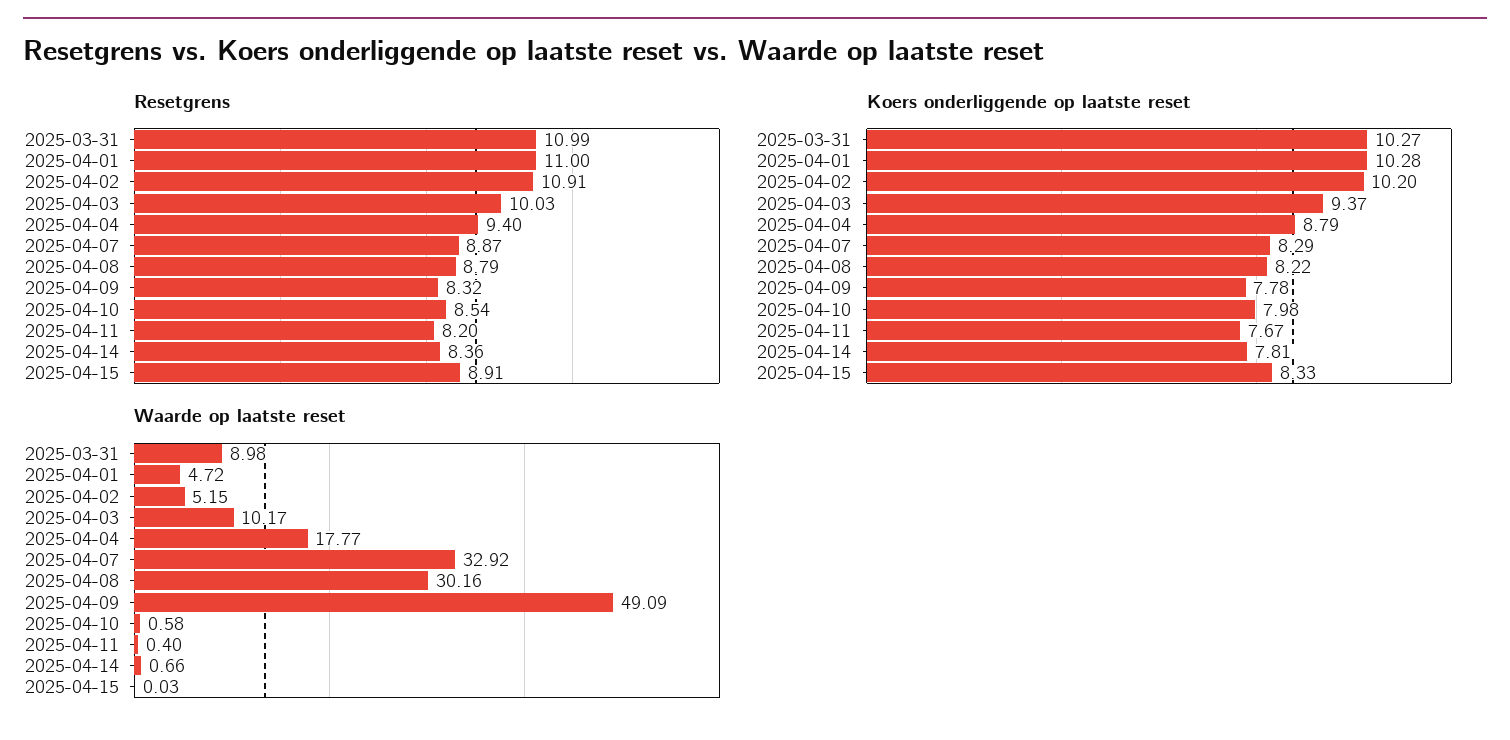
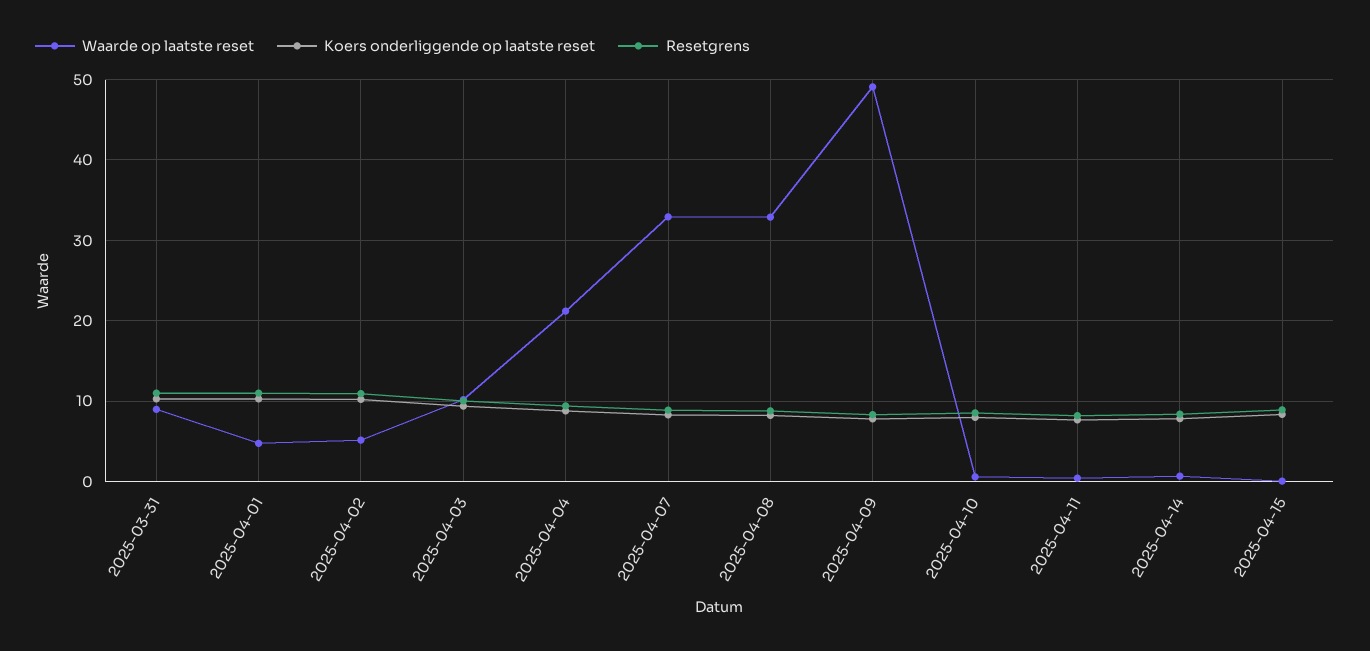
Waarde op laatste reset, 2025-04-04: 17.77 -> 21
Waarde op laatste reset, 2025-04-08: 30.16 -> 33

